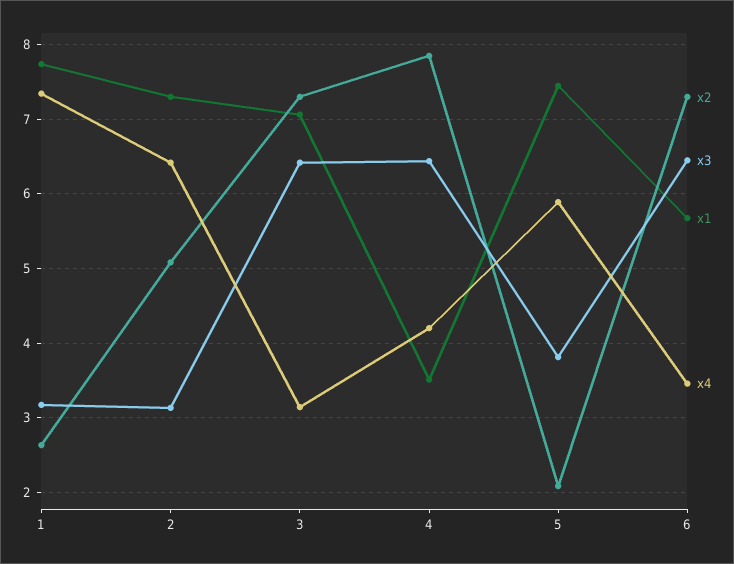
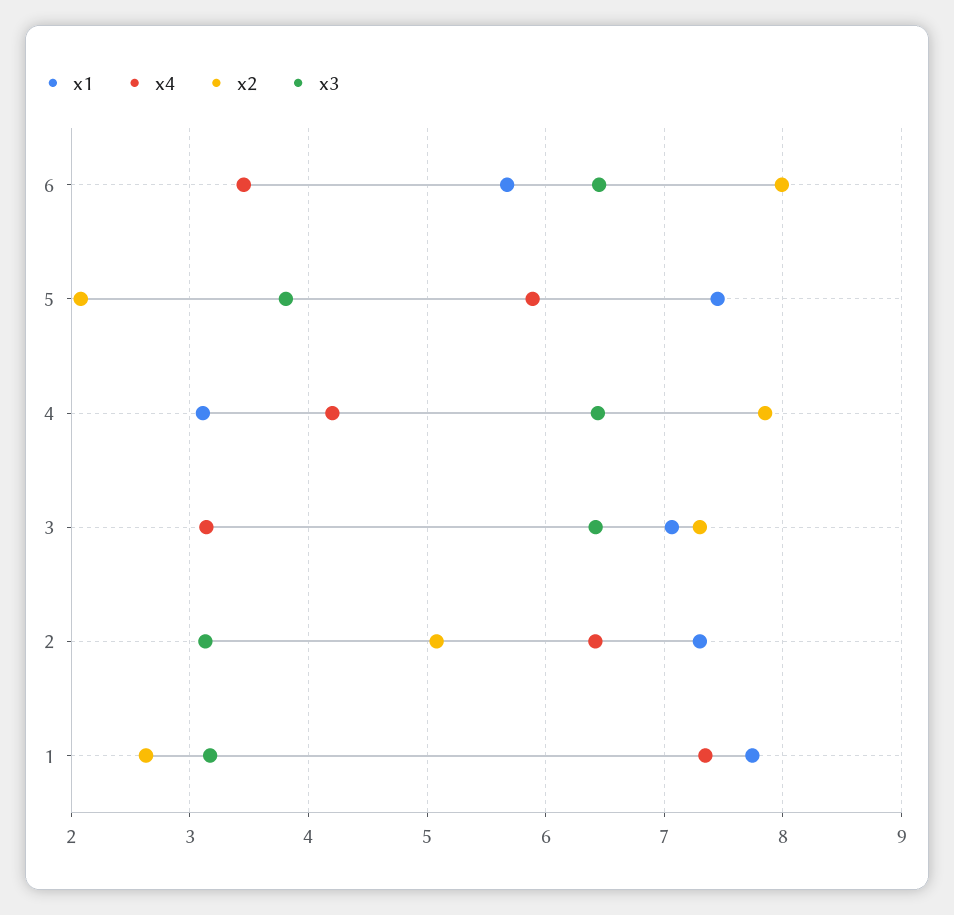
x1, 4: 3.5 -> 3.1
x2, 6: 7.3 -> 8

